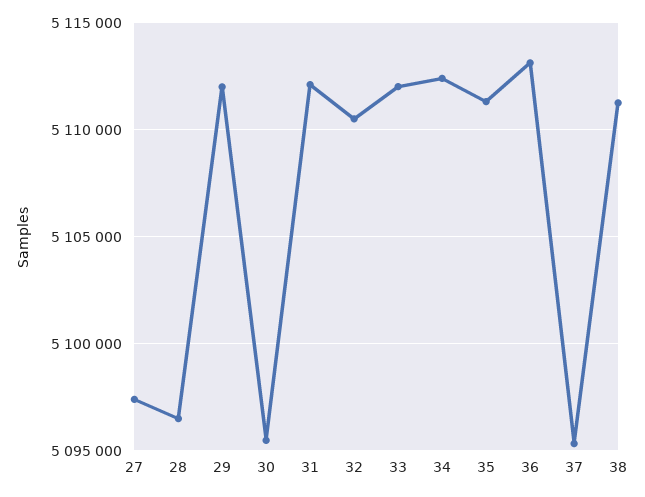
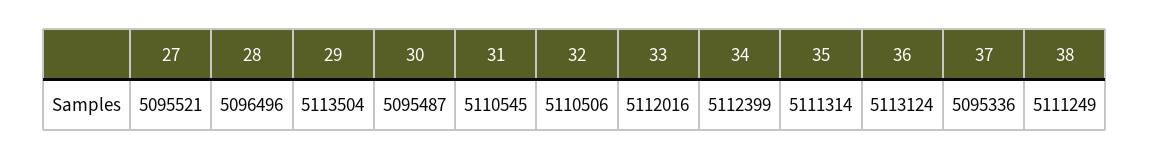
27: 5097500 -> 5095521
29: 5112000 -> 5113504
31: 5112000 -> 5110545

